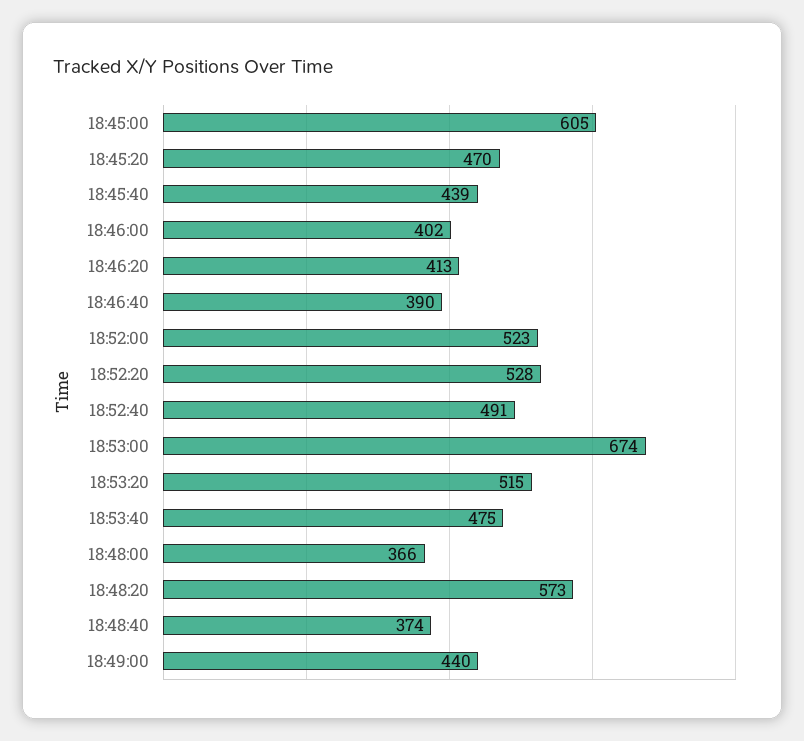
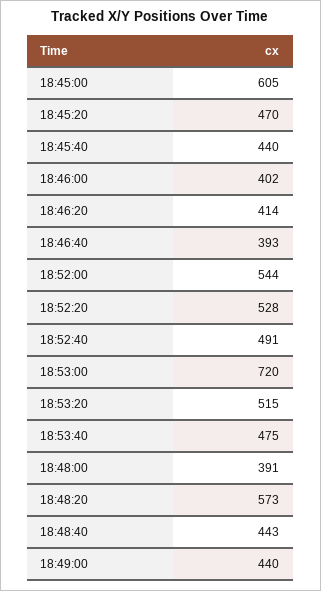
18:45:40: 439 -> 440
18:46:20: 413 -> 414
18:46:40: 390 -> 393
18:52:00: 523 -> 544
18:53:00: 674 -> 720
18:48:00: 366 -> 391
18:48:40: 374 -> 443

